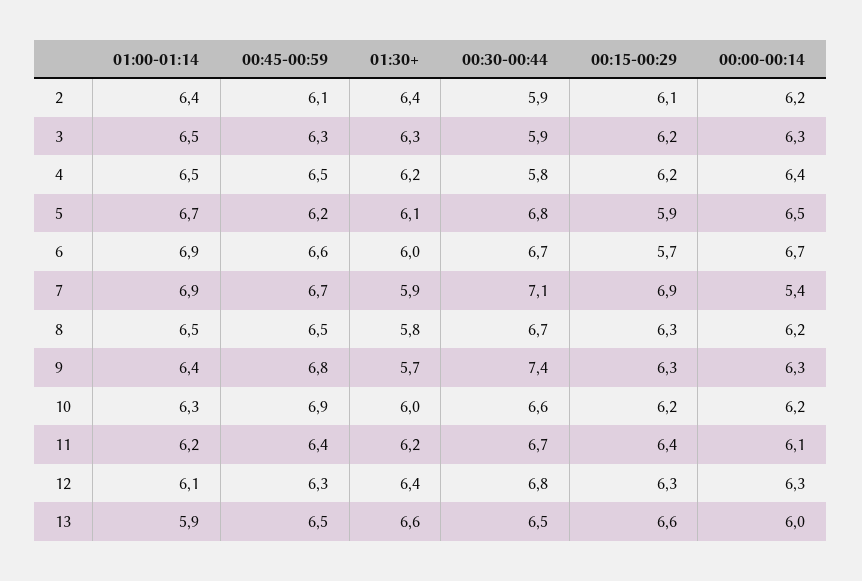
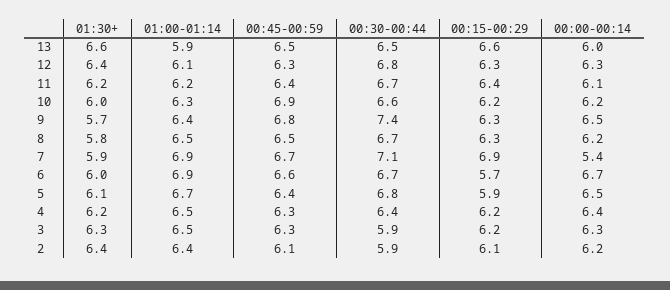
00:45-00:59, 4: 6.5 -> 6.3
00:30-00:44, 4: 5.8 -> 6.4
00:45-00:59, 5: 6.2 -> 6.4
00:00-00:14, 9: 6.3 -> 6.5

